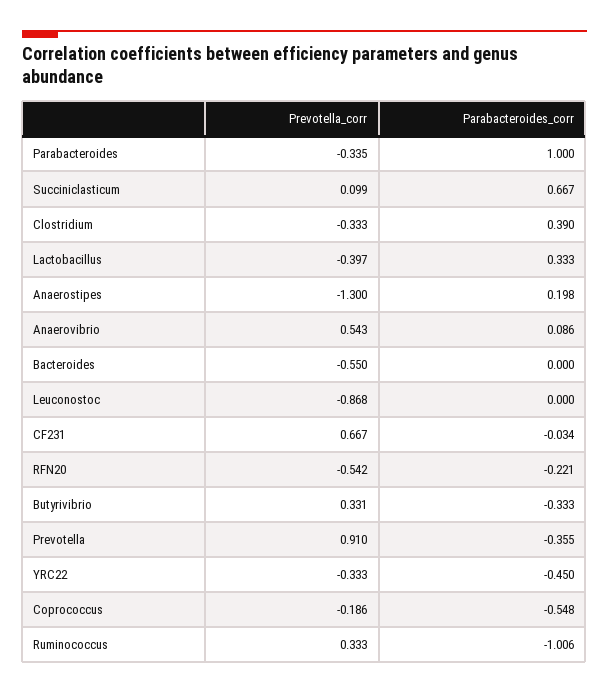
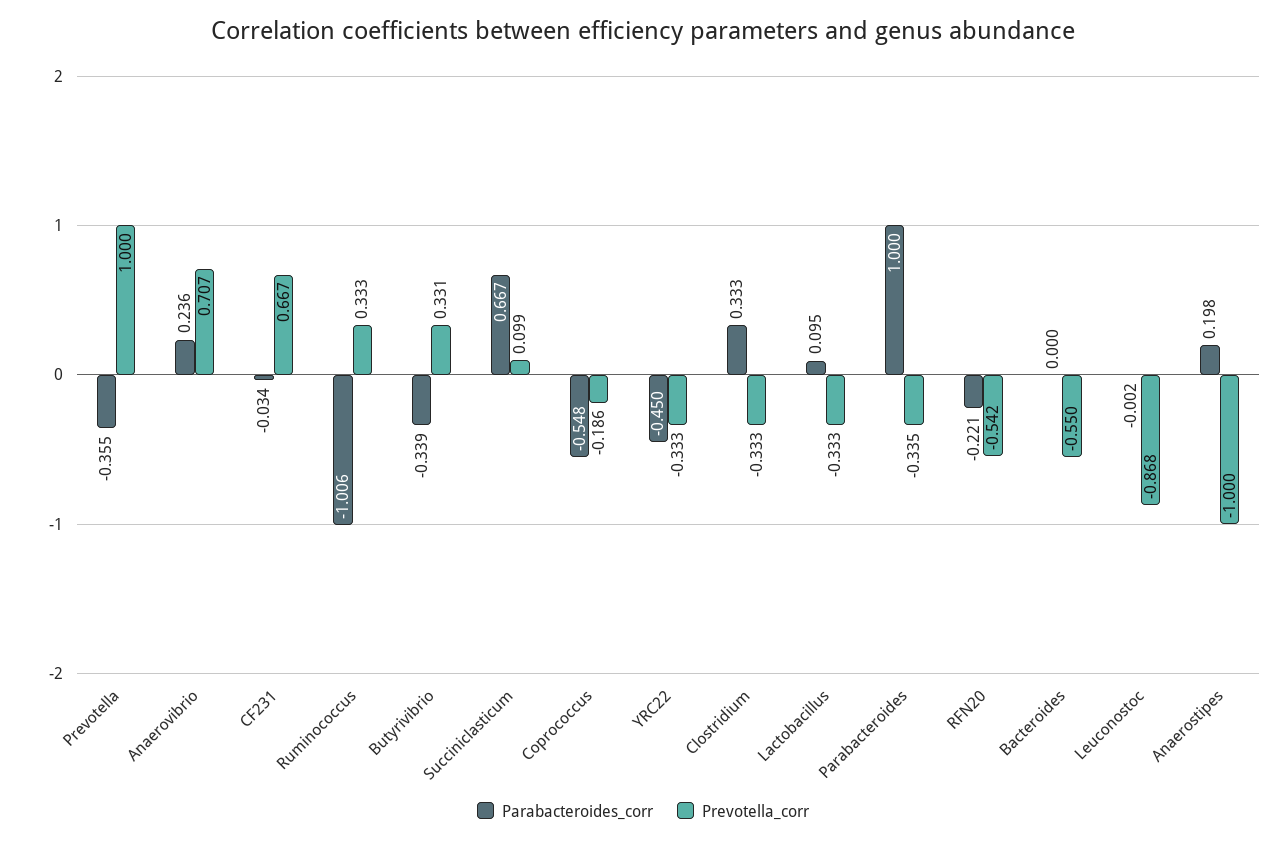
Parabacteroides_corr, Clostridium: 0.39 -> 0.333
Prevotella_corr, Lactobacillus: -0.397 -> -0.333
Parabacteroides_corr, Lactobacillus: 0.333 -> 0.095
Prevotella_corr, Anaerostipes: -1.3 -> -1
Prevotella_corr, Anaerovibrio: 0.543 -> 0.707
Parabacteroides_corr, Anaerovibrio: 0.086 -> 0.236
Parabacteroides_corr, Leuconostoc: 0 -> -0.002
Parabacteroides_corr, Butyrivibrio: -0.333 -> -0.339
Prevotella_corr, Prevotella: 0.91 -> 1

